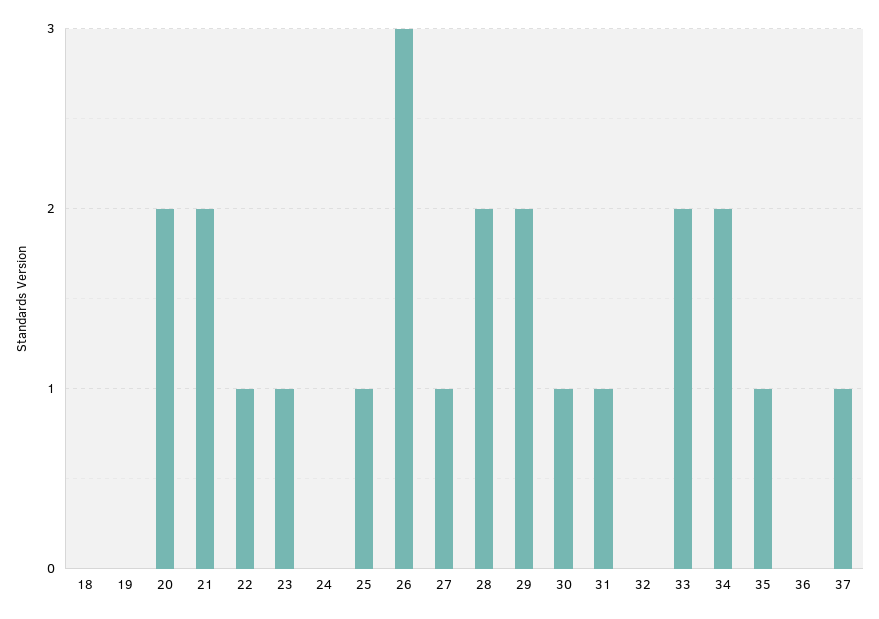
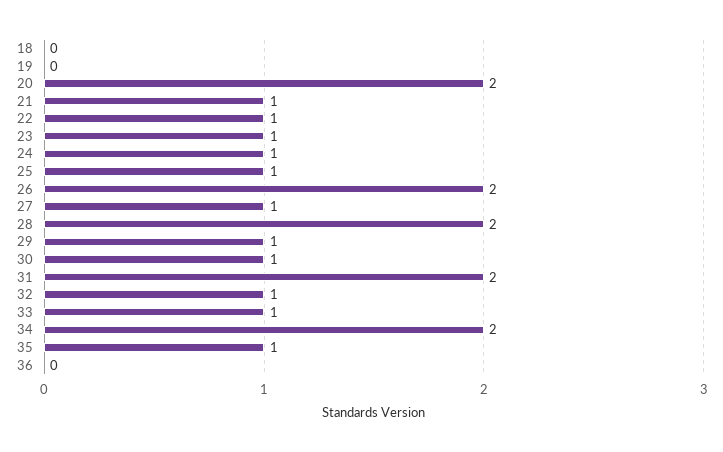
21: 2 -> 1
24: 0 -> 1
26: 3 -> 2
29: 2 -> 1
31: 1 -> 2
32: 0 -> 1
33: 2 -> 1
37: 1 -> none

